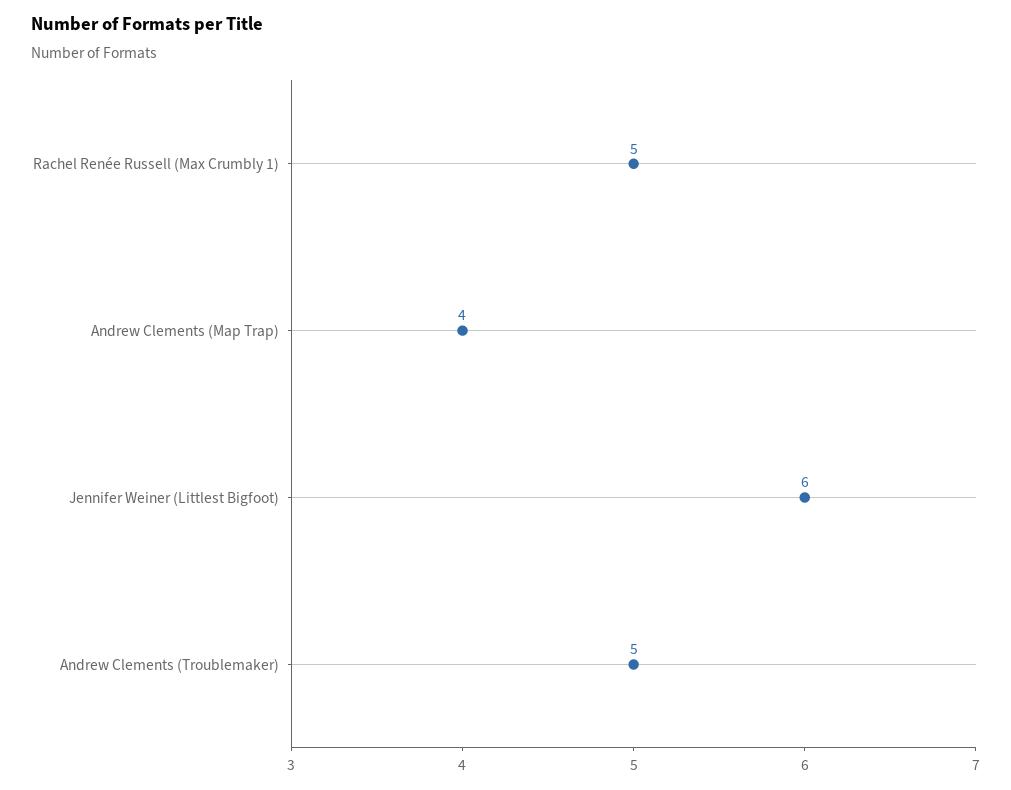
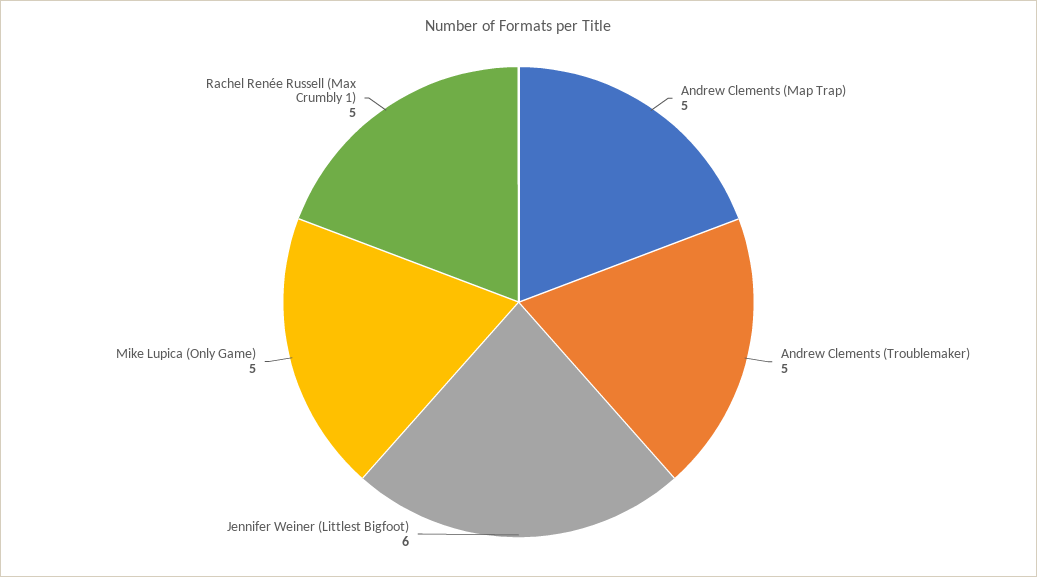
Andrew Clements (Map Trap): 4 -> 5
Mike Lupica (Only Game): none -> 5

